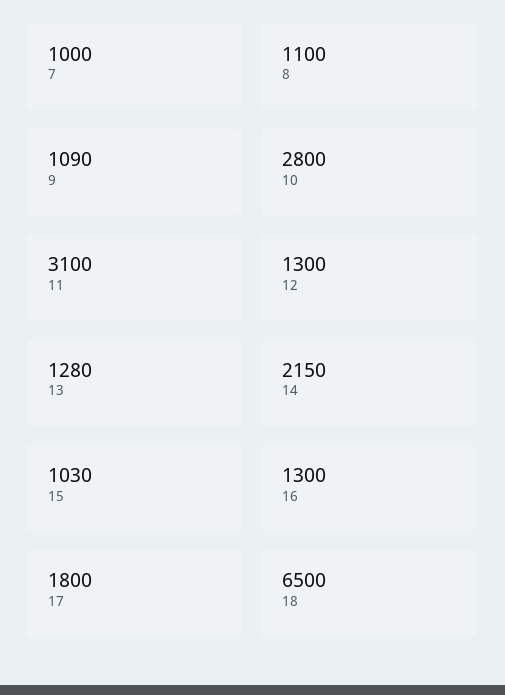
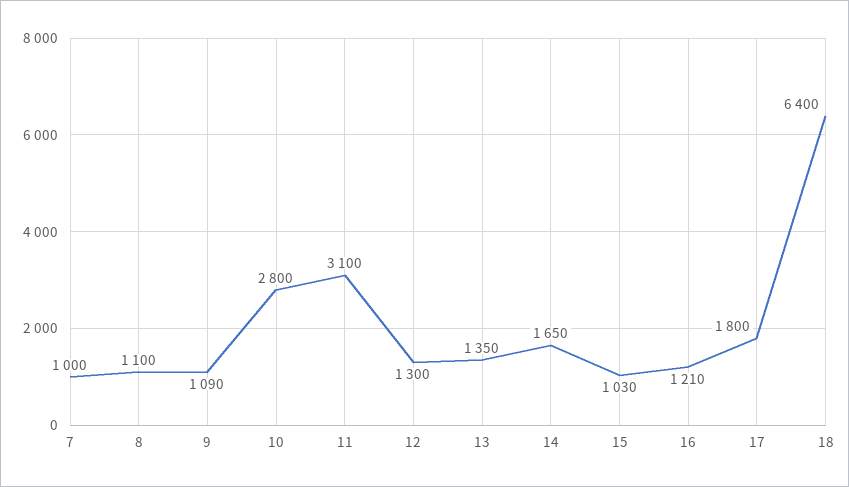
13: 1280 -> 1350
14: 2150 -> 1650
16: 1300 -> 1210
18: 6500 -> 6400

